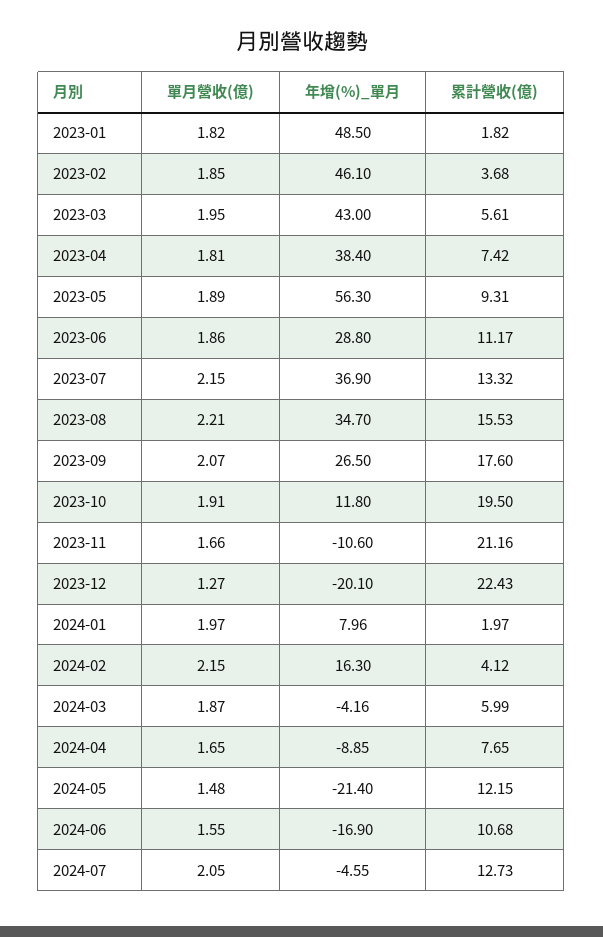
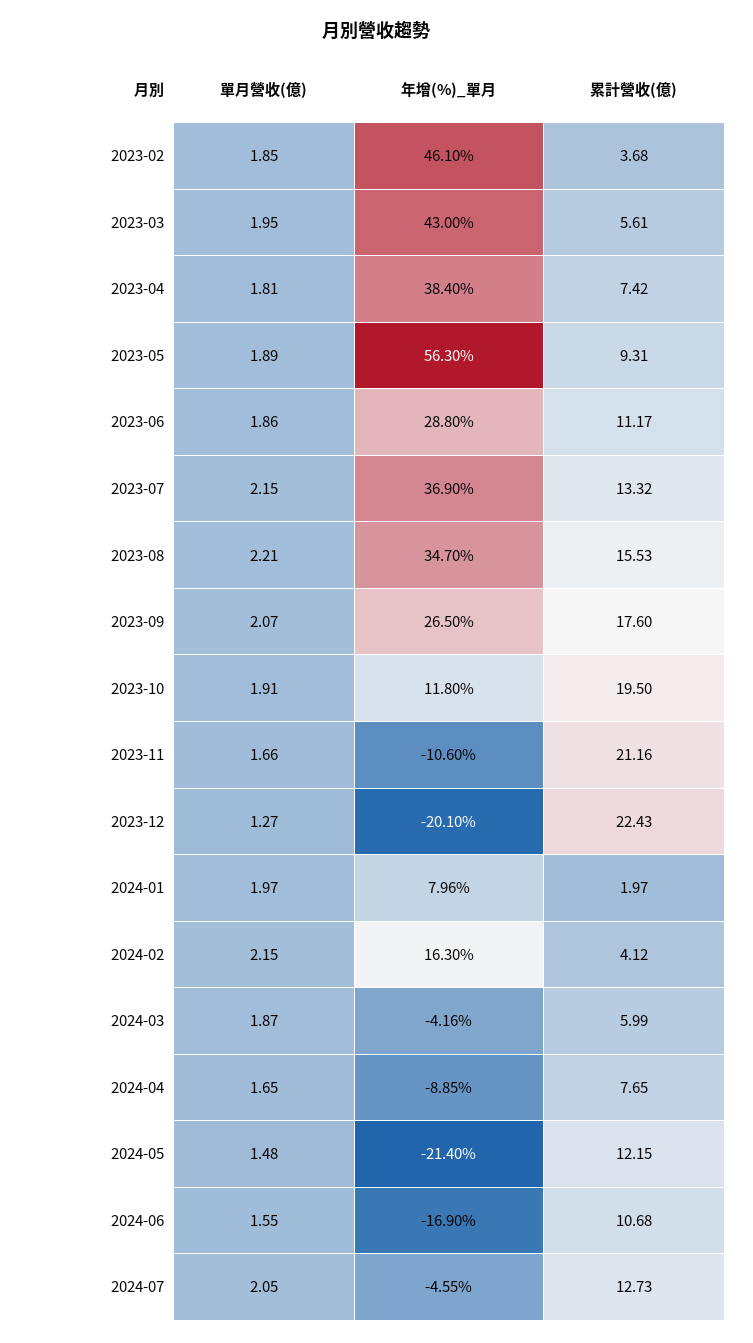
單月營收(億), 2023-01: 1.82 -> none
年增(%)_單月, 2023-01: 48.5 -> none
累計營收(億), 2023-01: 1.82 -> none

